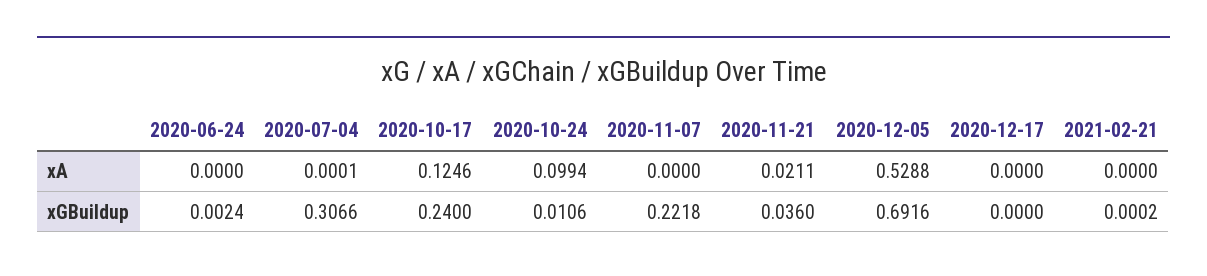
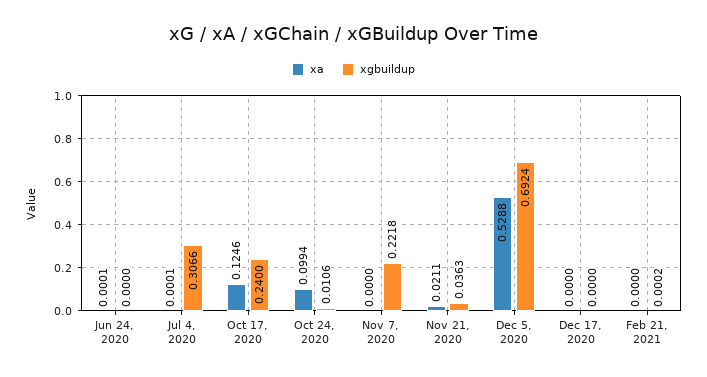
xA, 2020-06-24: 0 -> 0.0001
xGBuildup, 2020-06-24: 0.0024 -> 0
xGBuildup, 2020-11-21: 0.036 -> 0.0363
xGBuildup, 2020-12-05: 0.6916 -> 0.6924

